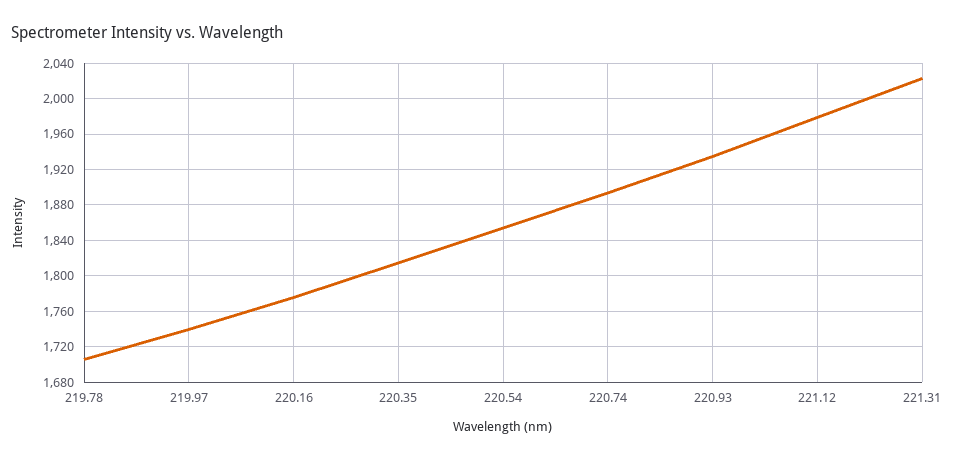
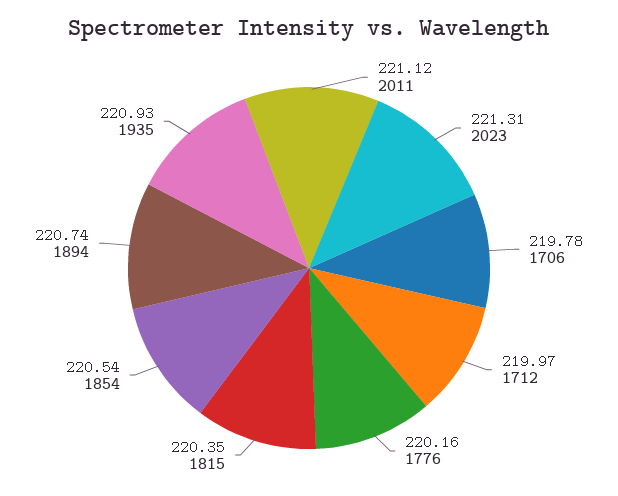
219.97: 1740 -> 1712
221.12: 1980 -> 2011

